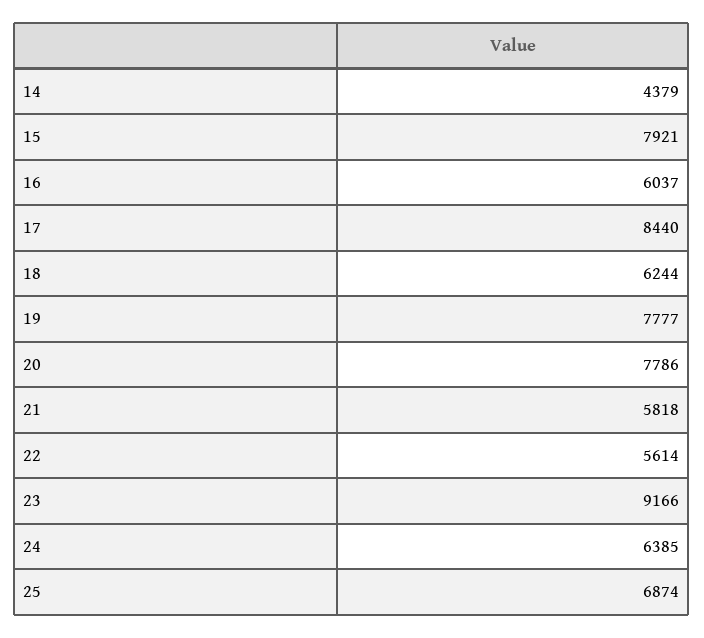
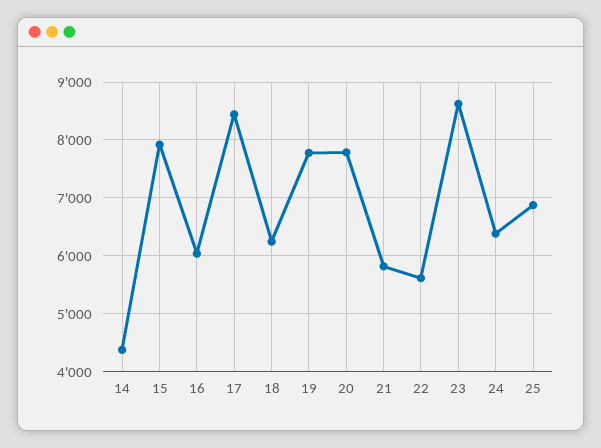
23: 9166 -> 8600

